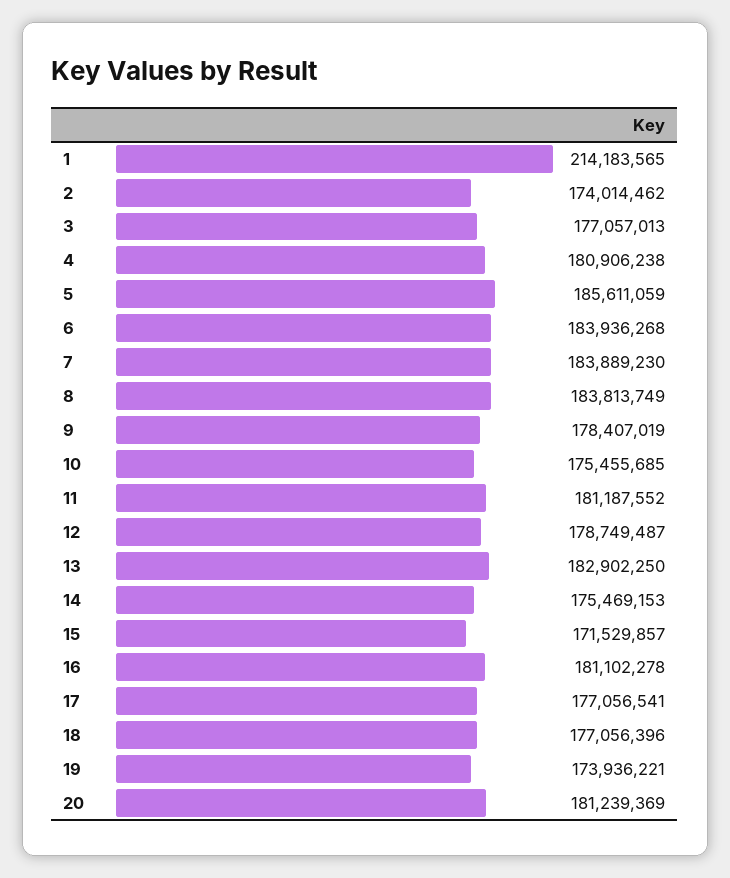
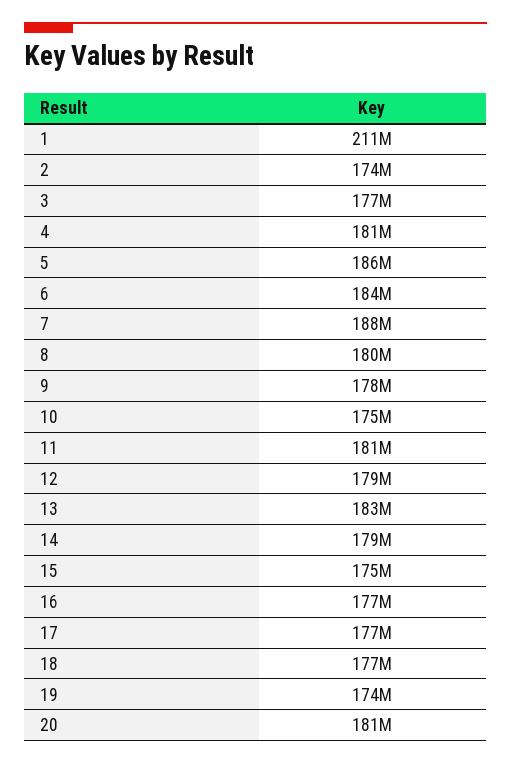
1: 214183565 -> 211000000
7: 183889230 -> 188000000
8: 183813749 -> 180000000
14: 175469153 -> 179000000
15: 171529857 -> 175000000
16: 181102278 -> 177000000

